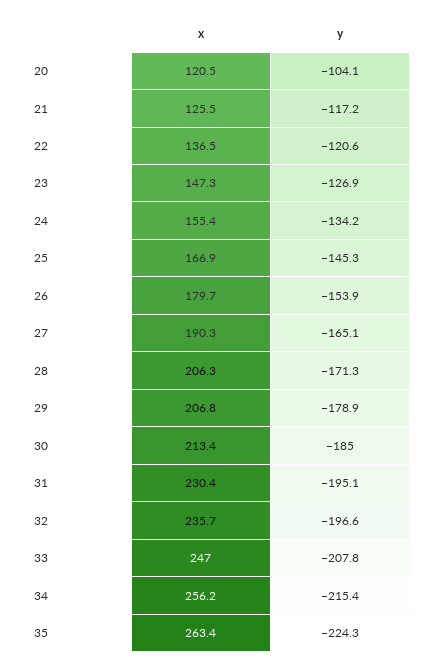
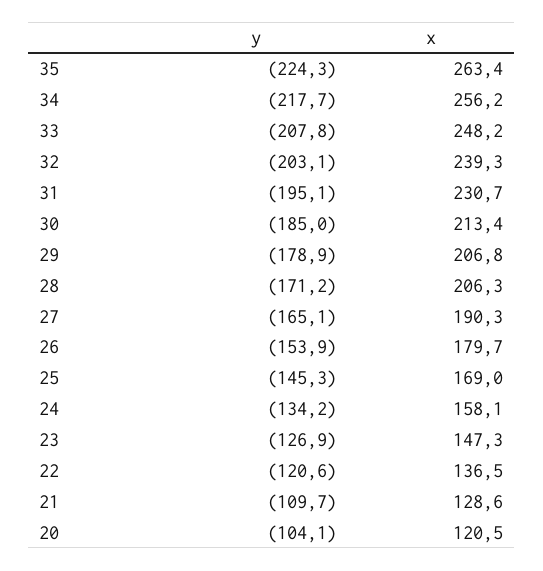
x, 21: 125.5 -> 128.6
y, 21: -117.2 -> -109.7
x, 24: 155.4 -> 158.1
x, 25: 166.9 -> 169
y, 28: -171.3 -> -171.2
x, 31: 230.4 -> 230.7
x, 32: 235.7 -> 239.3
y, 32: -196.6 -> -203.1
x, 33: 247 -> 248.2
y, 34: -215.4 -> -217.7

